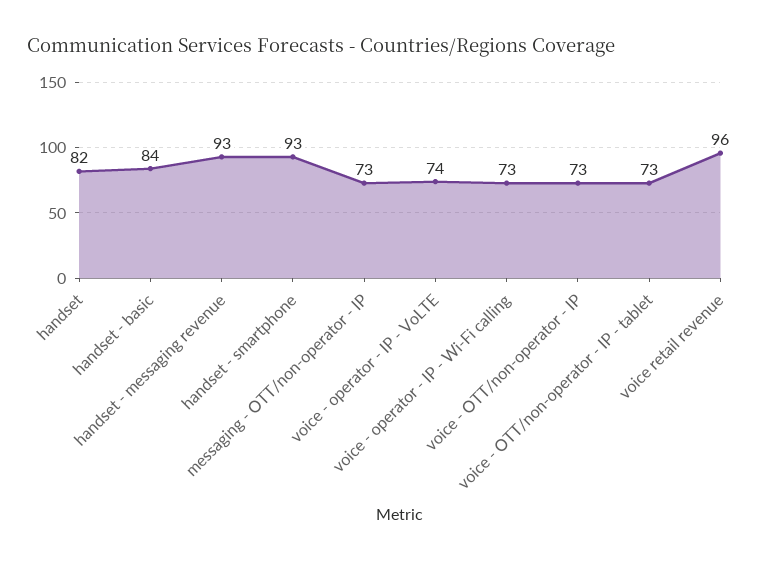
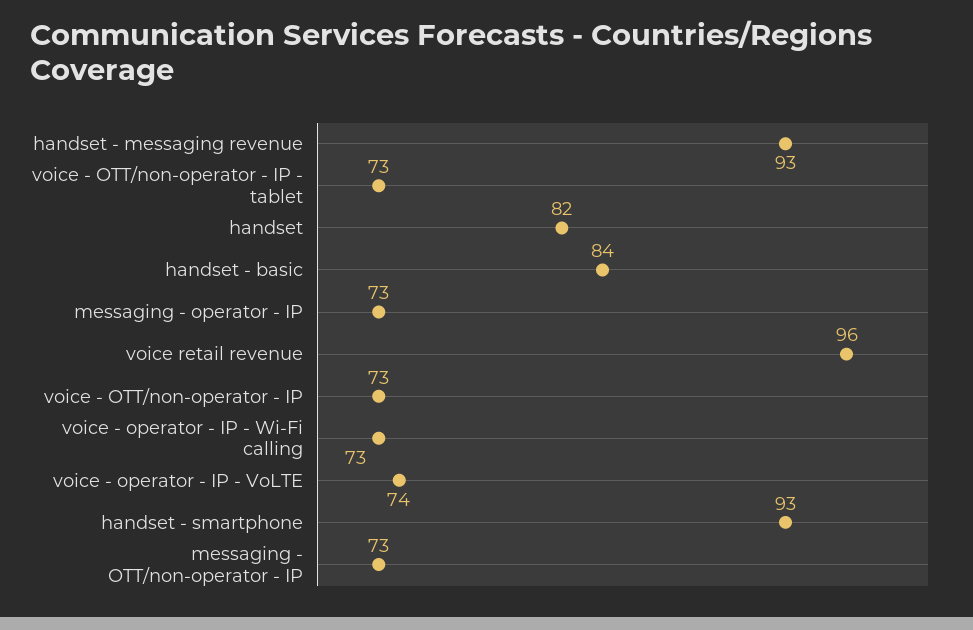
messaging - operator - IP: none -> 73

